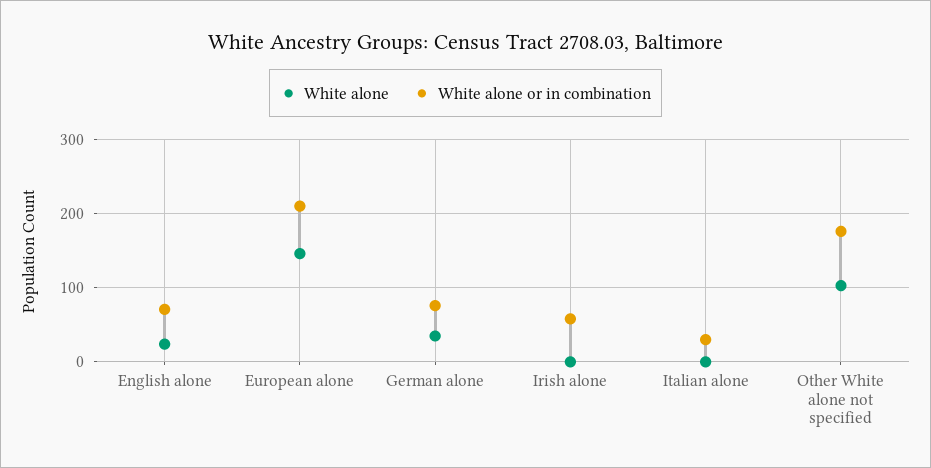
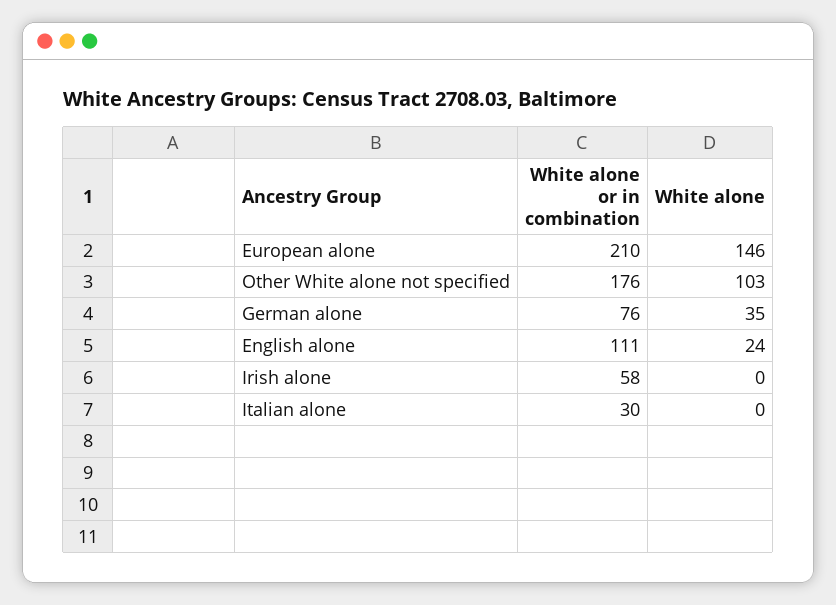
White alone or in combination, English alone: 70 -> 111

